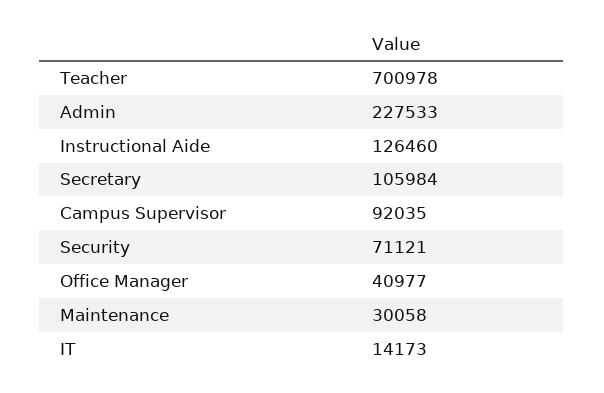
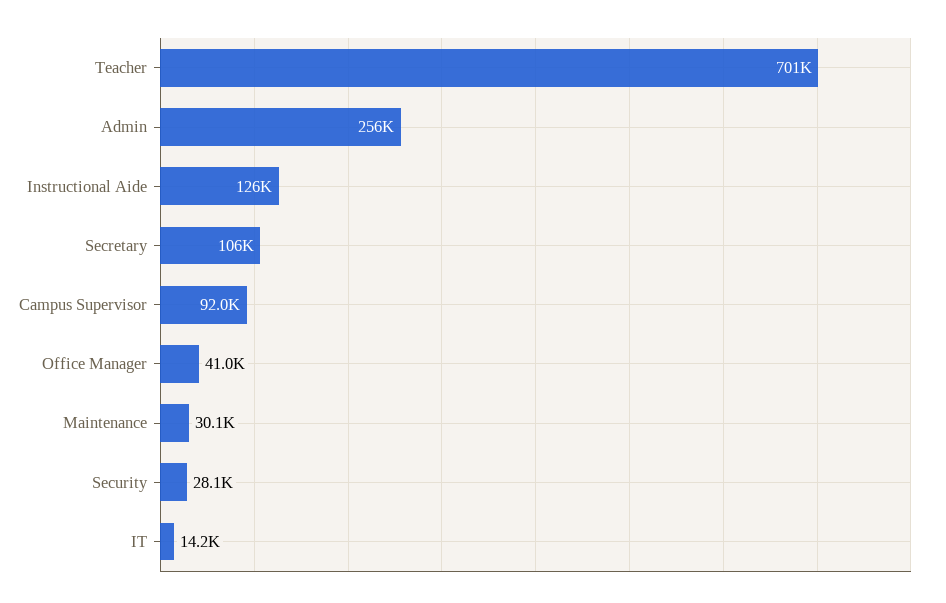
Admin: 227533 -> 256000
Security: 71121 -> 28100

